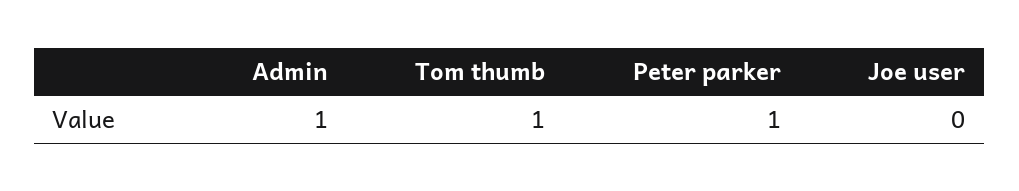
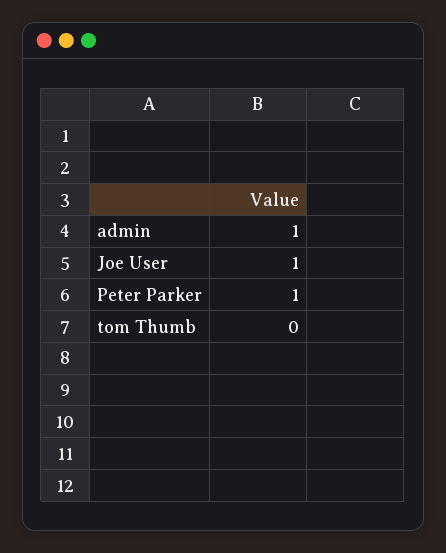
Tom thumb: 1 -> 0
Joe user: 0 -> 1

